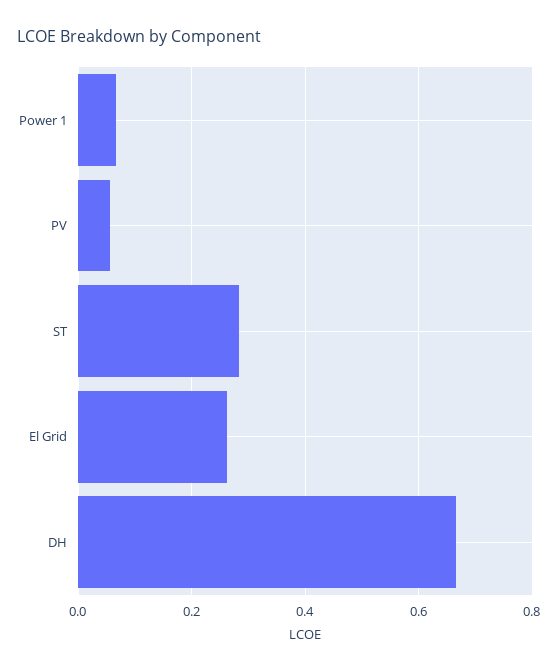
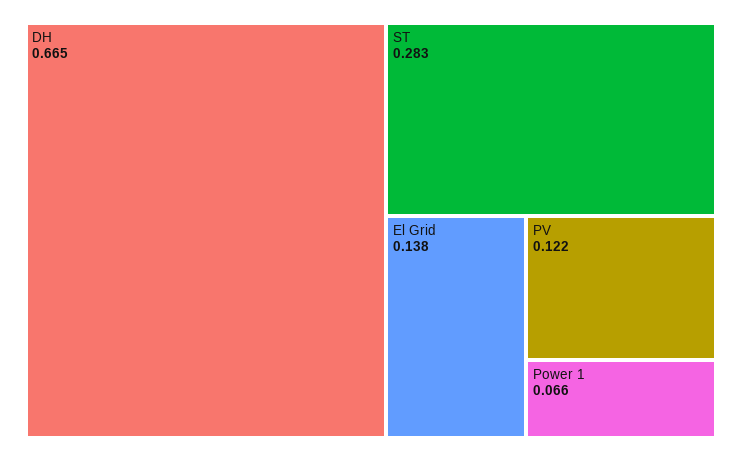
PV: 0.06 -> 0.122
El Grid: 0.26 -> 0.138

